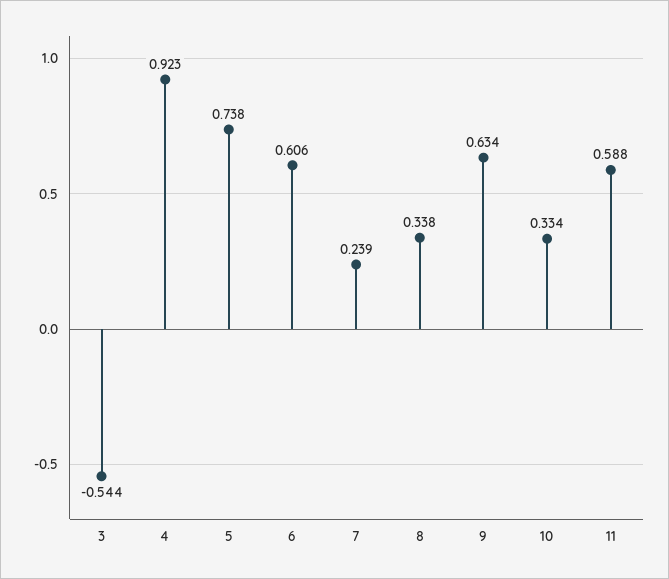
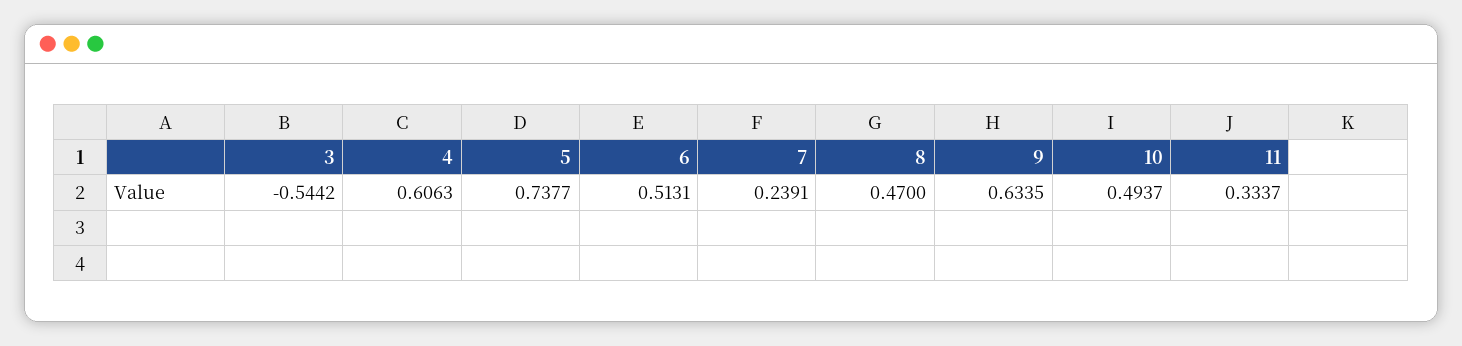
4: 0.923 -> 0.6063
6: 0.606 -> 0.5131
8: 0.338 -> 0.47
10: 0.334 -> 0.4937
11: 0.588 -> 0.3337

